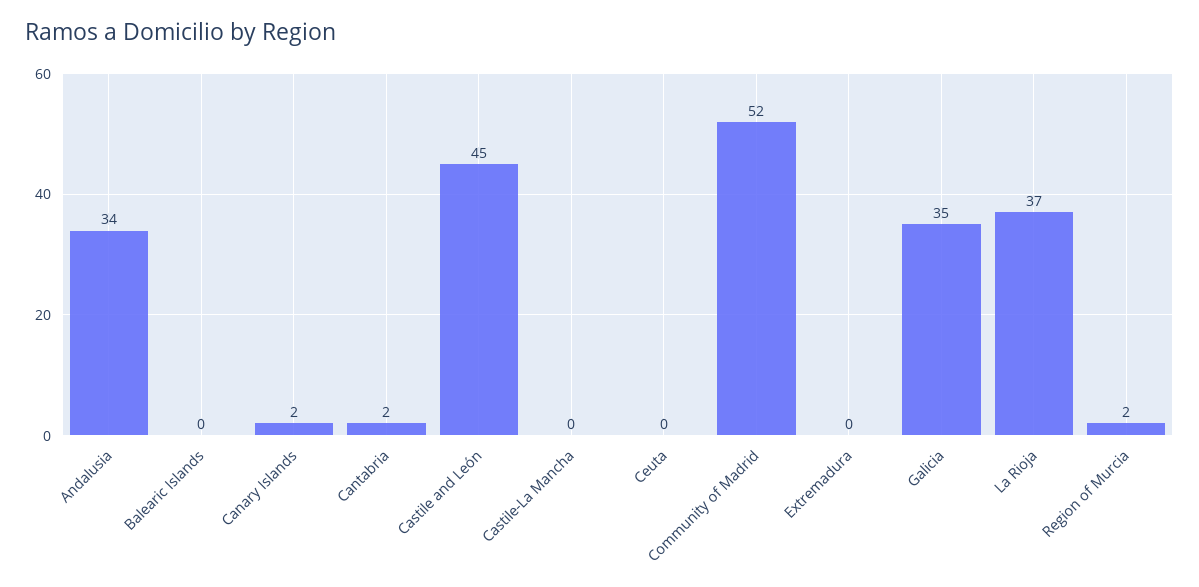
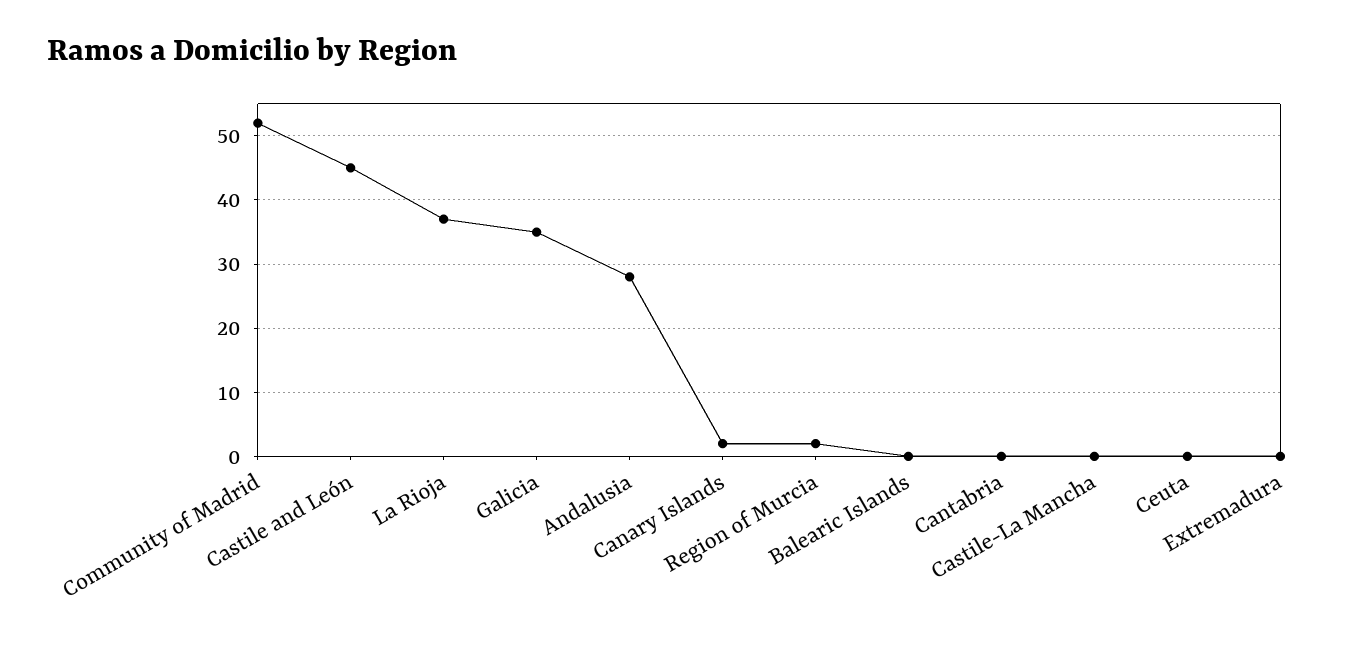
Andalusia: 34 -> 28
Cantabria: 2 -> 0

